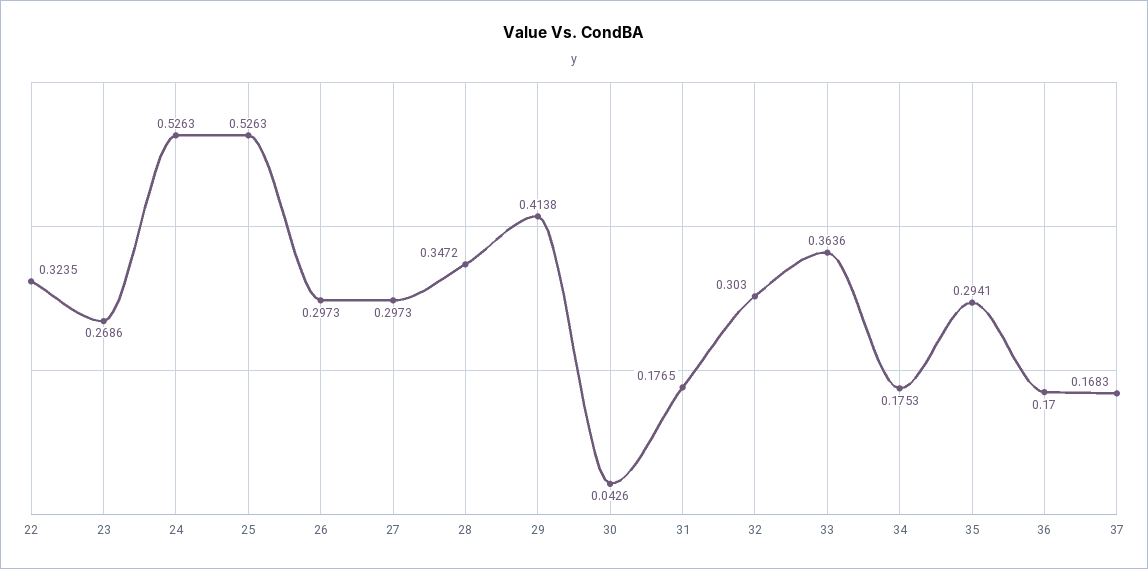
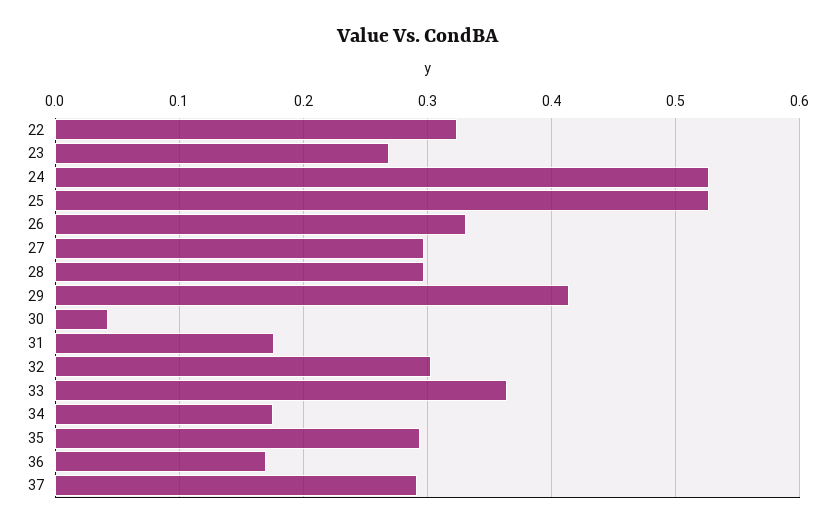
26: 0.2973 -> 0.33
28: 0.3472 -> 0.3
37: 0.1683 -> 0.29

